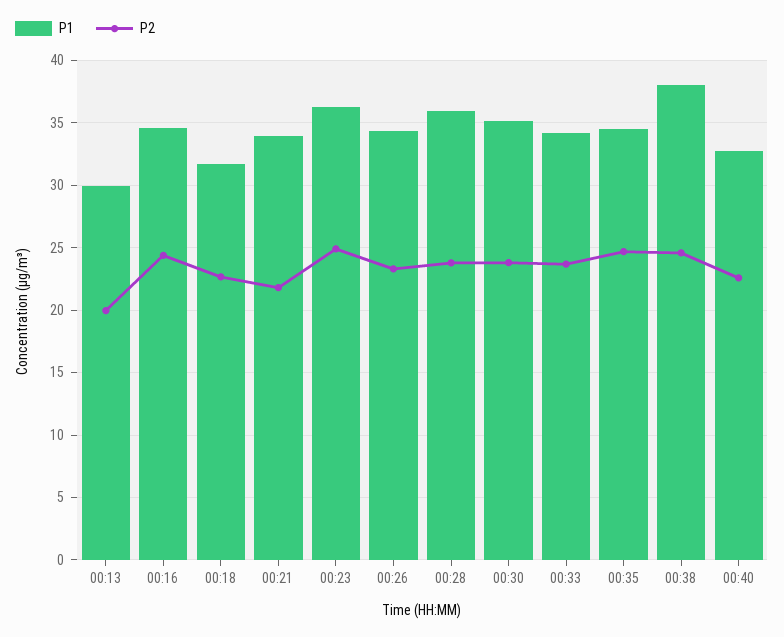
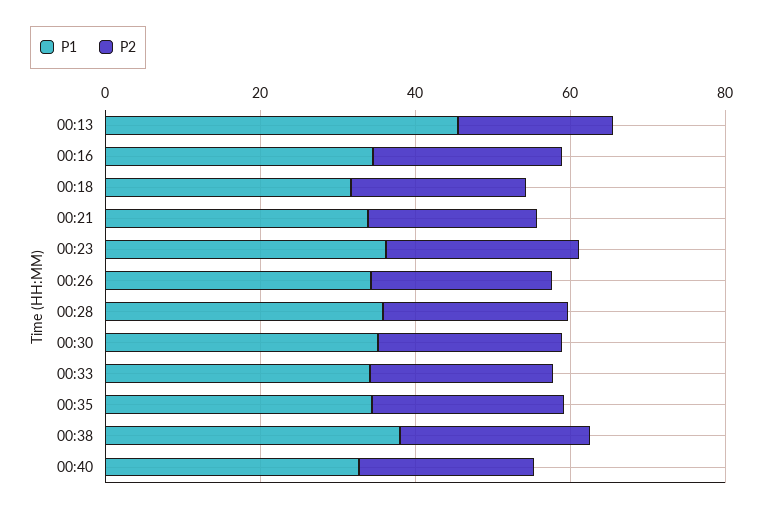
P1, 00:13: 30 -> 45

